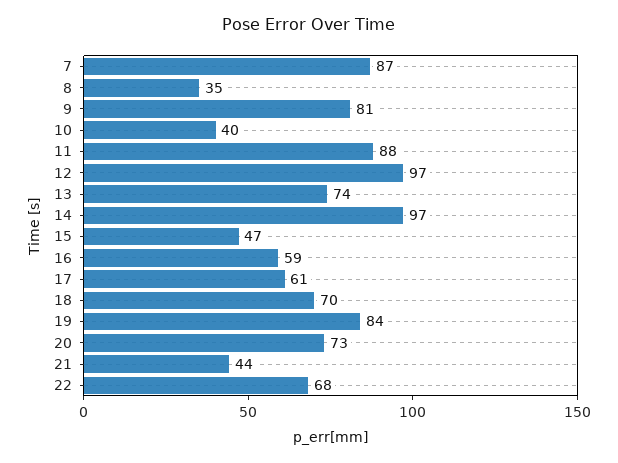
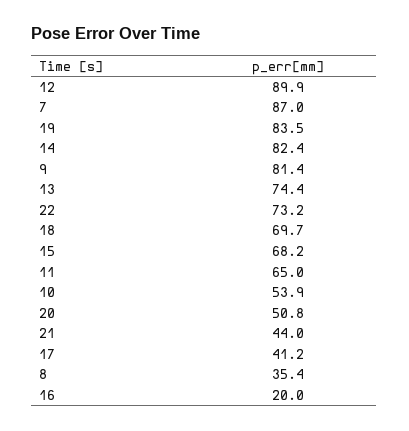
10: 40 -> 53.9
11: 88 -> 65
12: 97 -> 89.9
14: 97 -> 82.4
15: 47 -> 68.2
16: 59 -> 20
17: 61 -> 41.2
20: 73 -> 50.8
22: 68 -> 73.2

